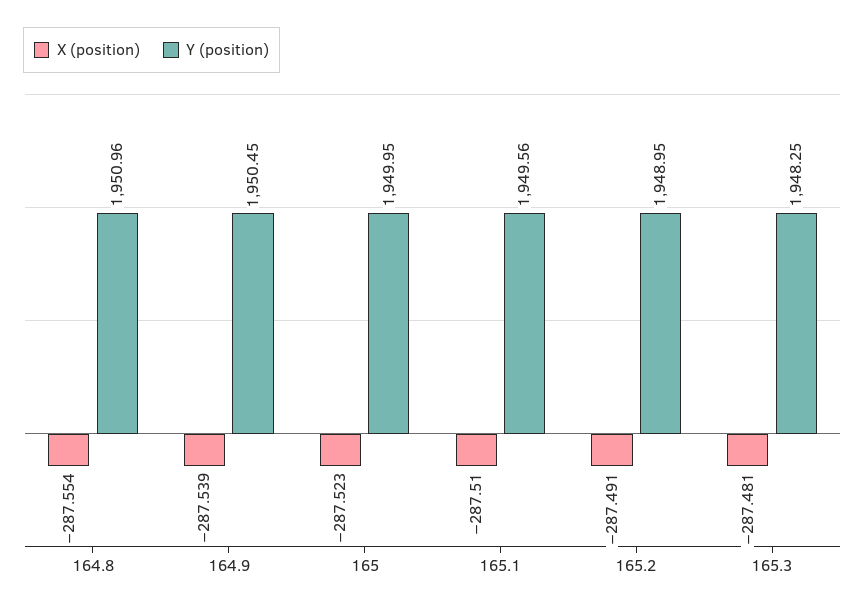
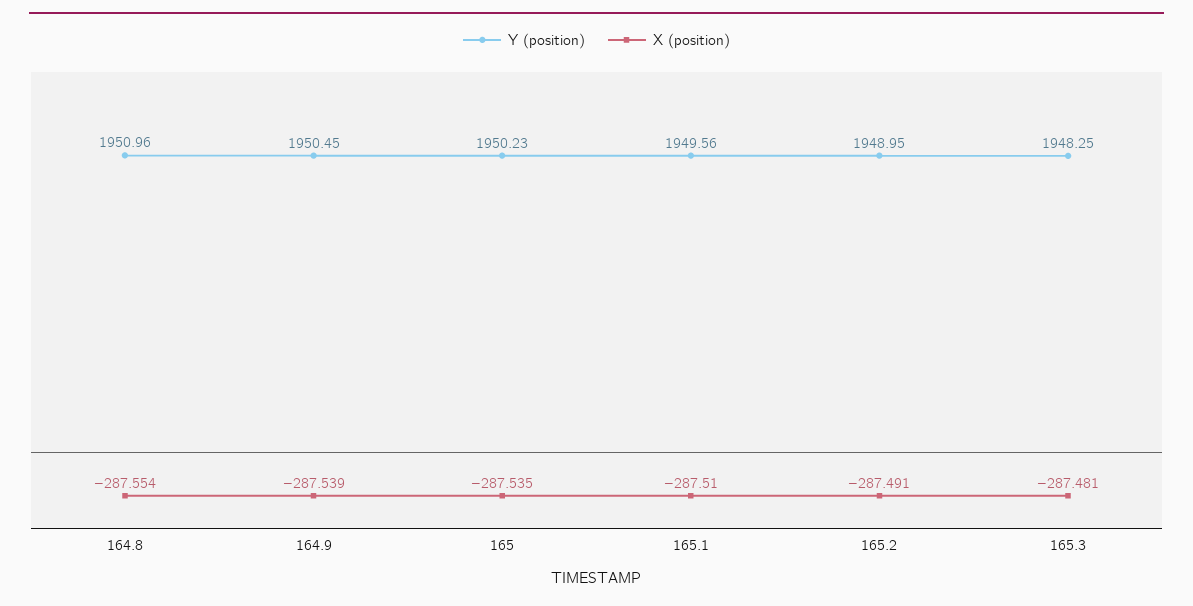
X (position), 165: -287.523 -> -287.535
Y (position), 165: 1949.95 -> 1950.23

